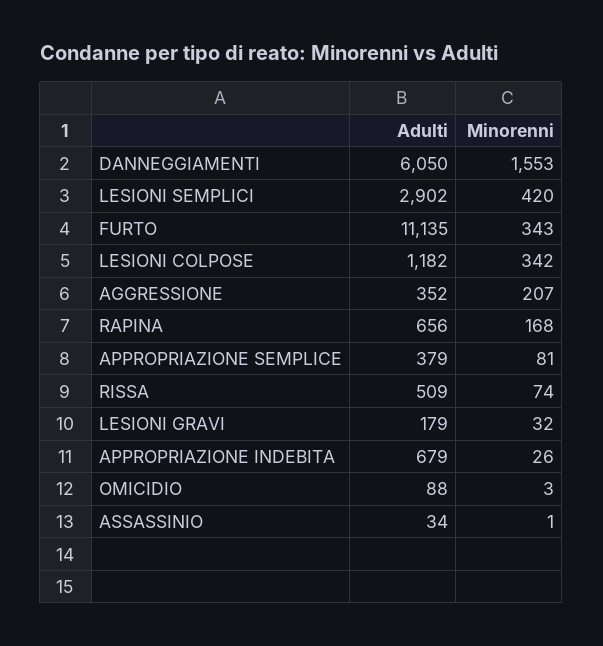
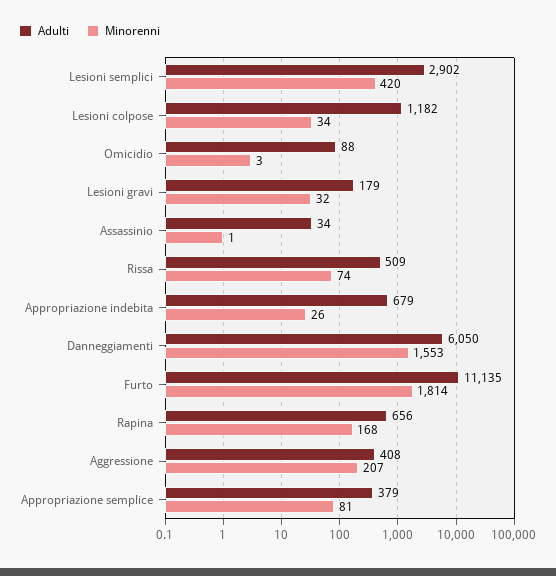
Minorenni, FURTO: 343 -> 1814
Minorenni, LESIONI COLPOSE: 342 -> 34
Adulti, AGGRESSIONE: 352 -> 408

